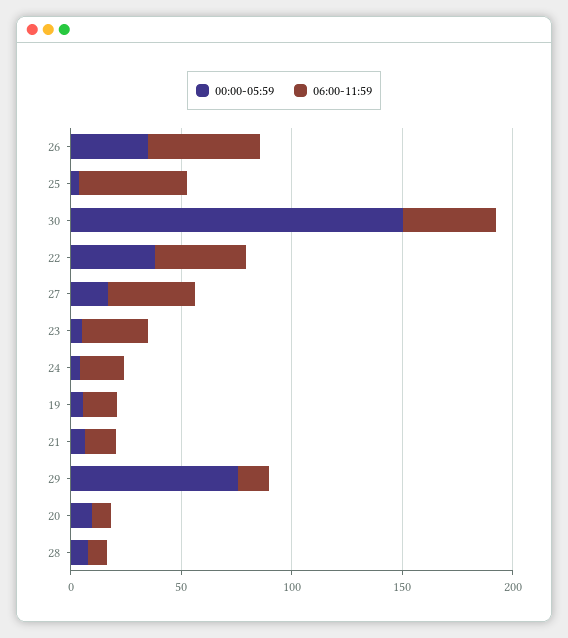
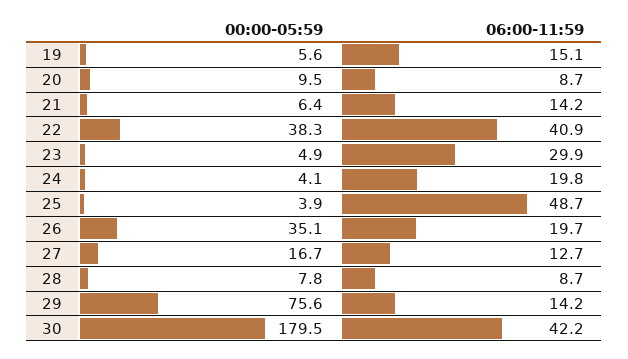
06:00-11:59, 26: 50 -> 19.7
00:00-05:59, 30: 150 -> 179.5
06:00-11:59, 27: 40 -> 12.7

